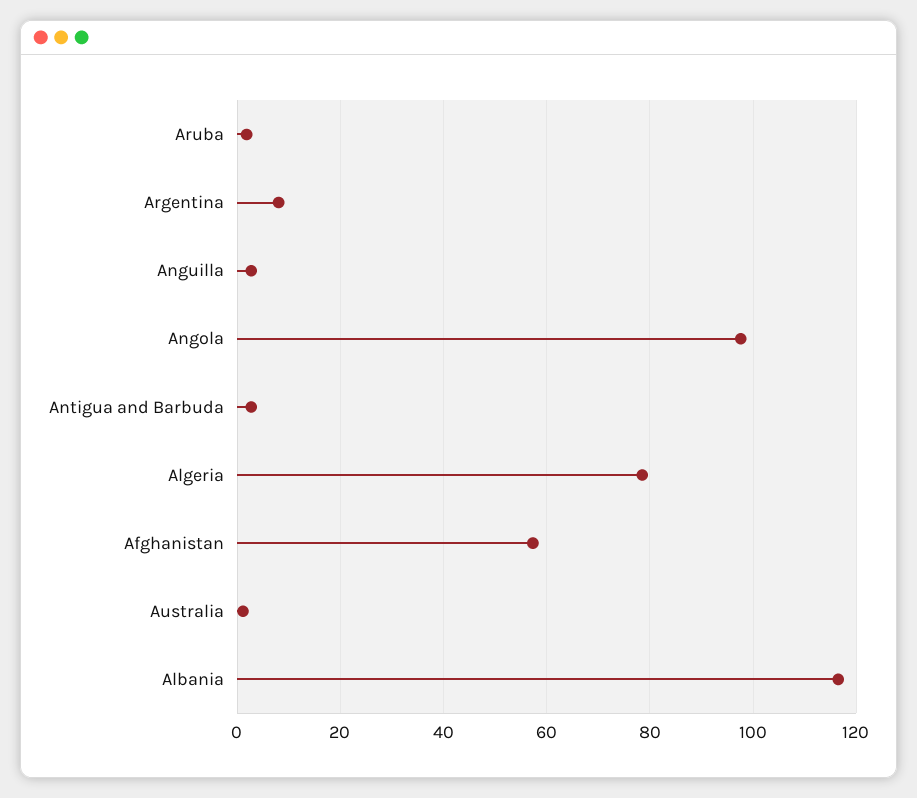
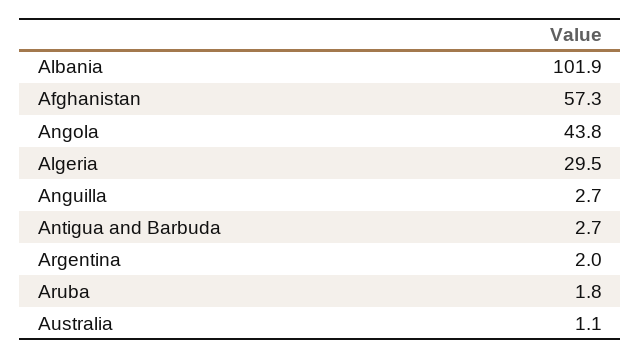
Argentina: 8 -> 2
Angola: 98 -> 43.8
Algeria: 78 -> 29.5
Albania: 116 -> 101.9

